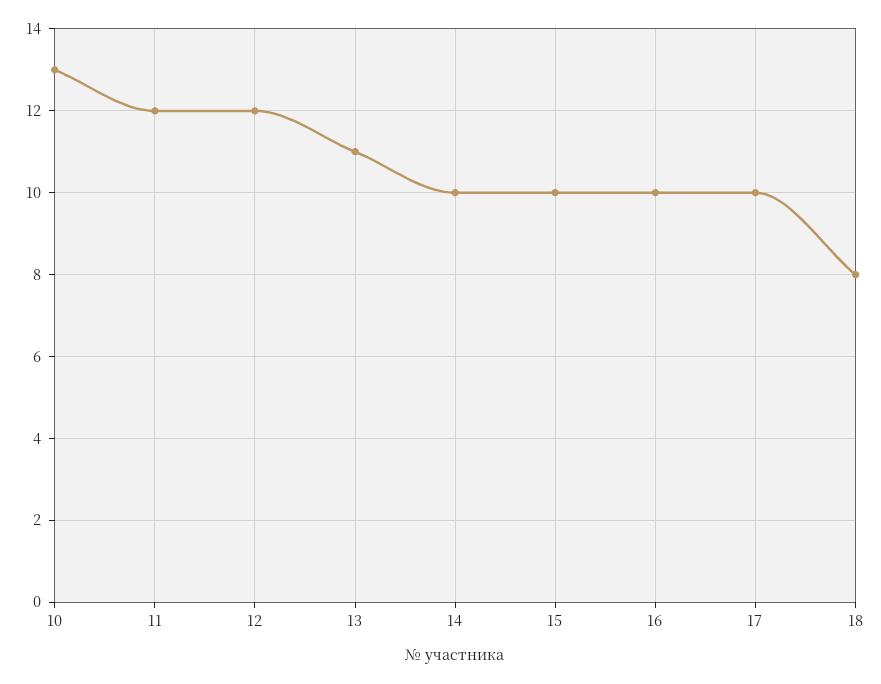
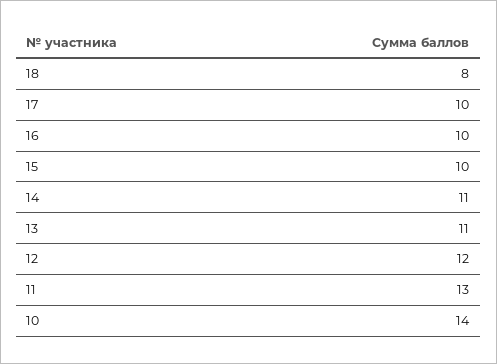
10: 13 -> 14
11: 12 -> 13
14: 10 -> 11

